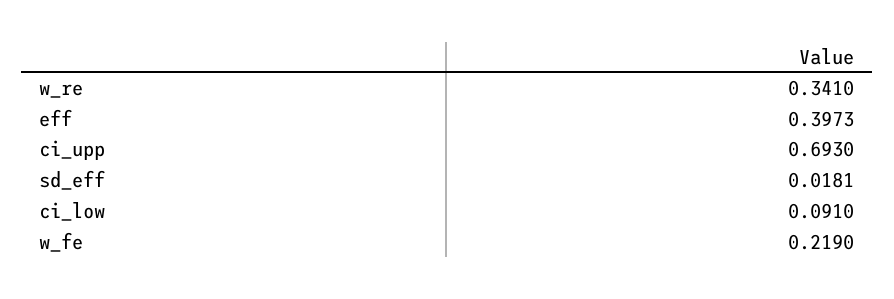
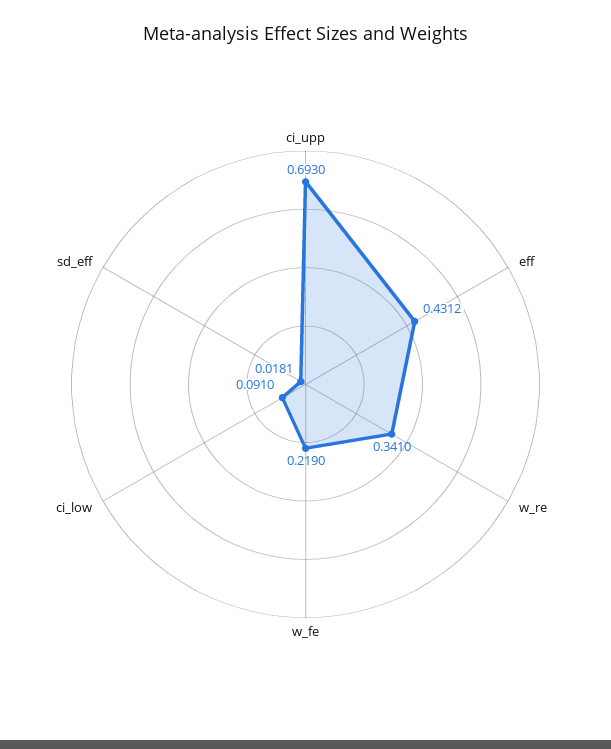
eff: 0.3973 -> 0.4312

